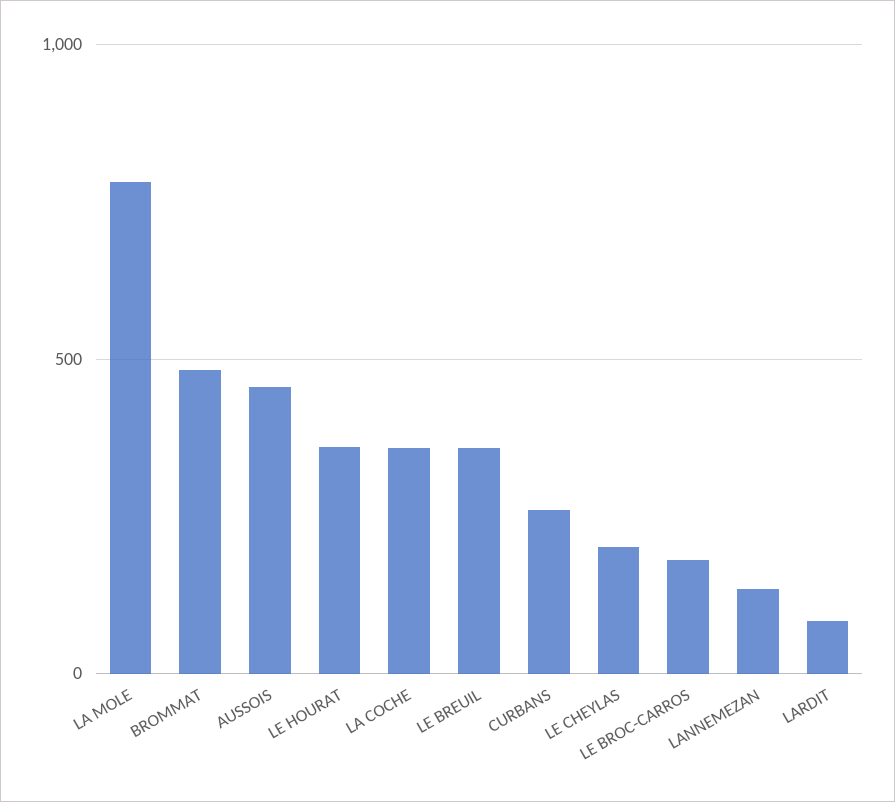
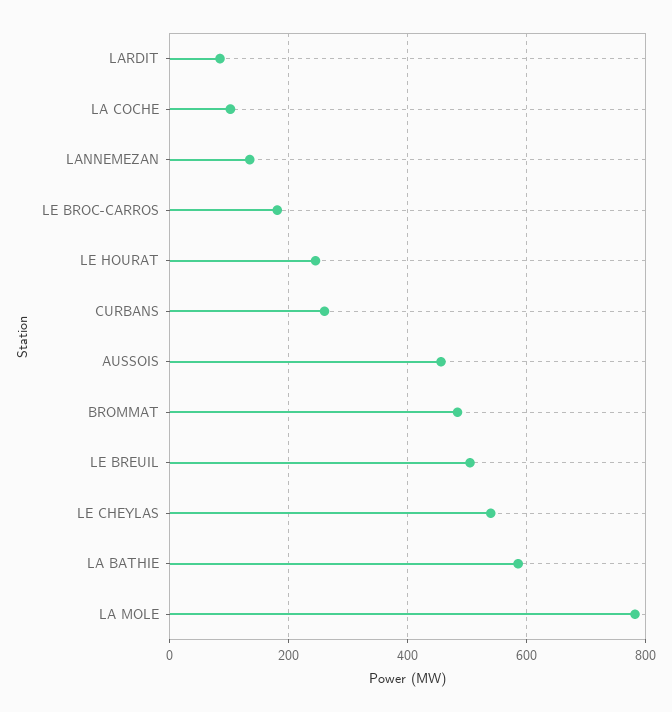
LE HOURAT: 350 -> 240
LA COCHE: 350 -> 100
LE BREUIL: 350 -> 500
LE CHEYLAS: 200 -> 540
LA BATHIE: none -> 580

